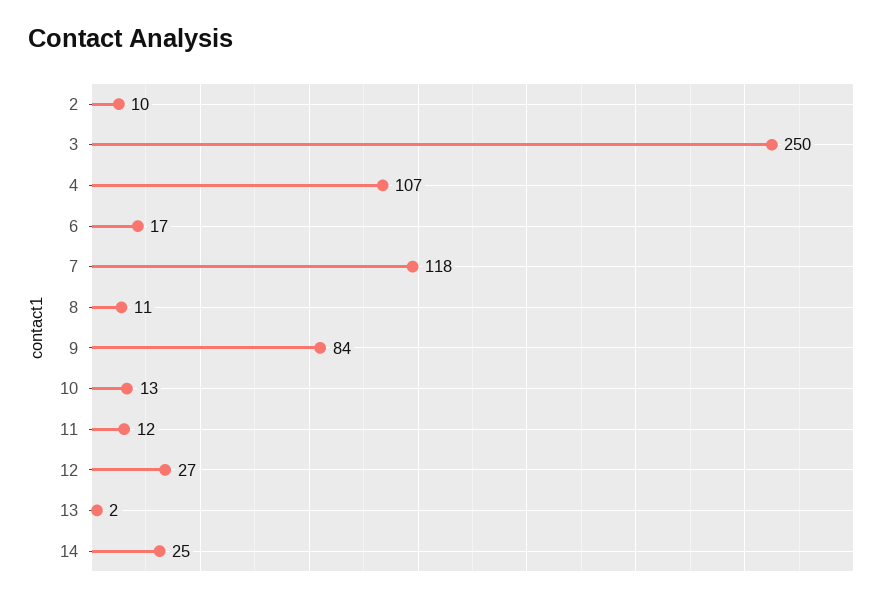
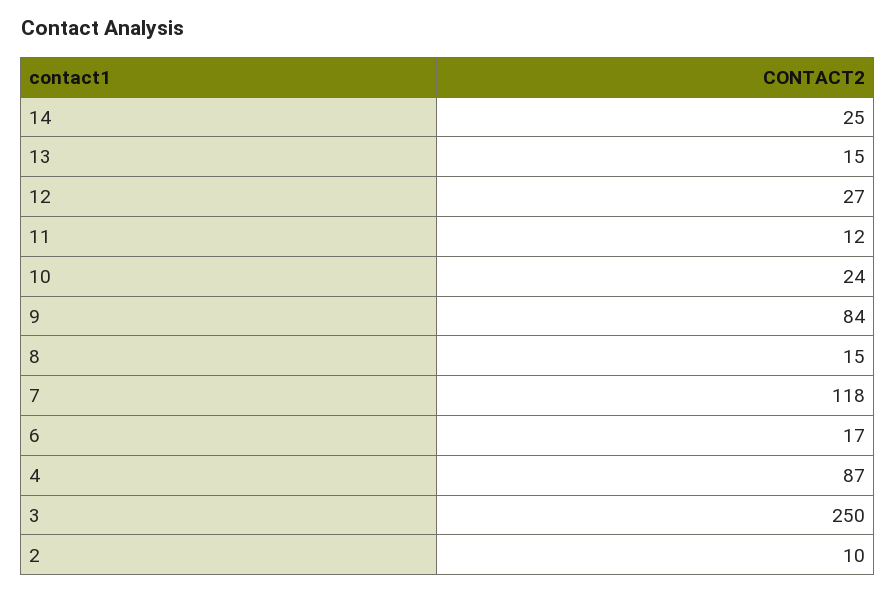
4: 107 -> 87
8: 11 -> 15
10: 13 -> 24
13: 2 -> 15

